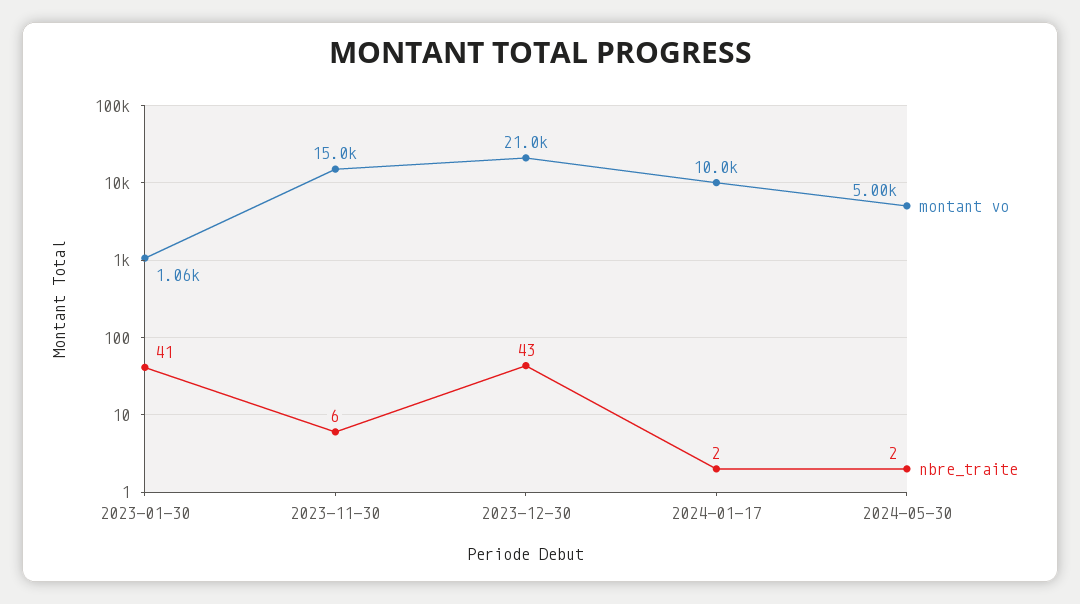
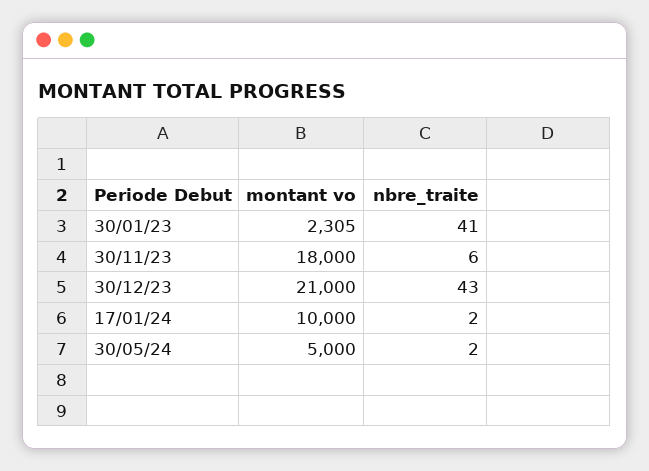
montant vo, 2023-01-30: 1060 -> 2305
montant vo, 2023-11-30: 15000 -> 18000

